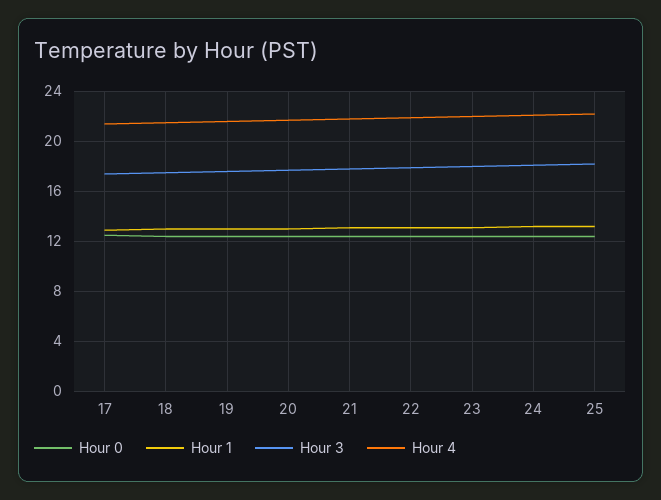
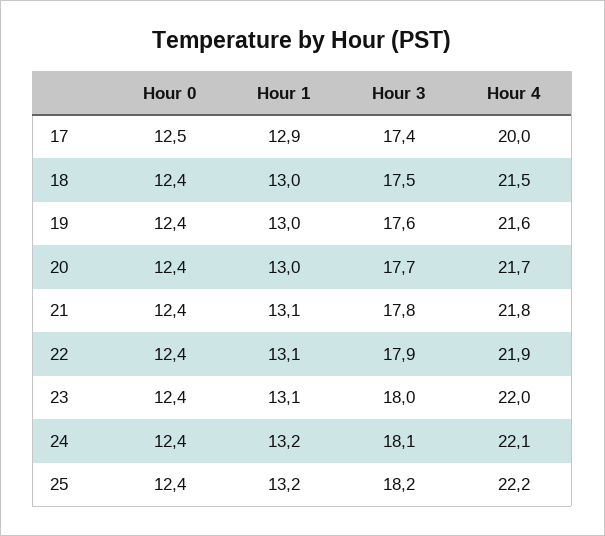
Hour 4, 17: 21.5 -> 20

